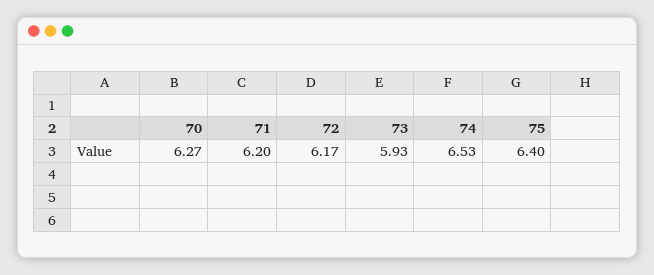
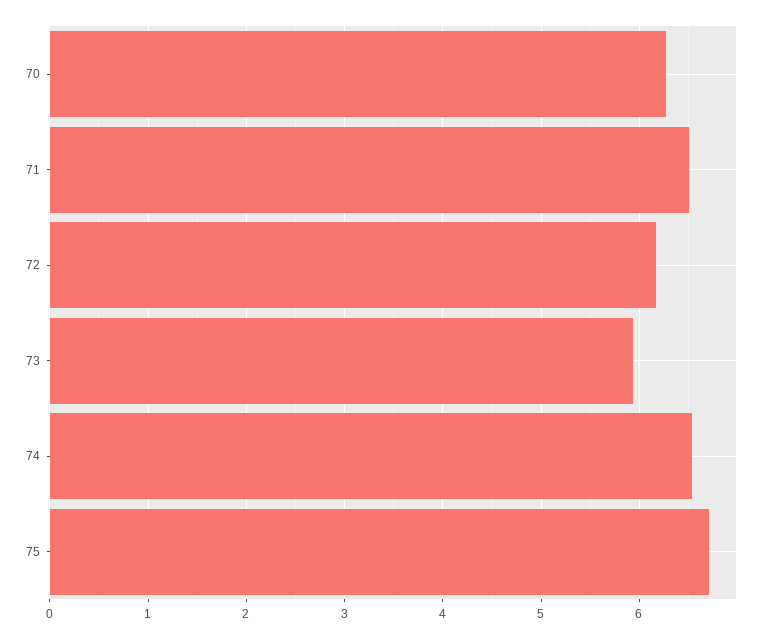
71: 6.2 -> 6.5
75: 6.4 -> 6.7

